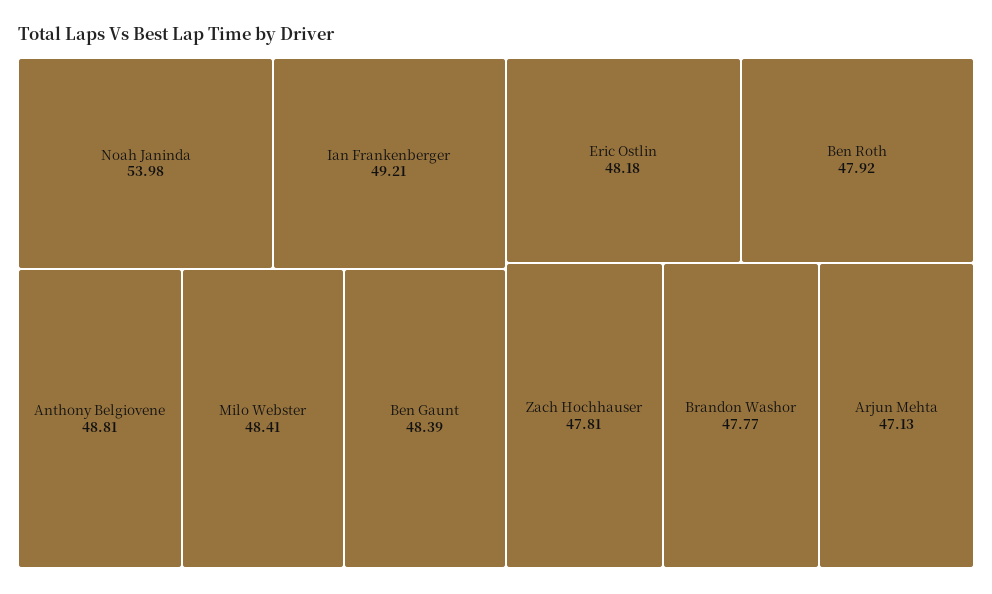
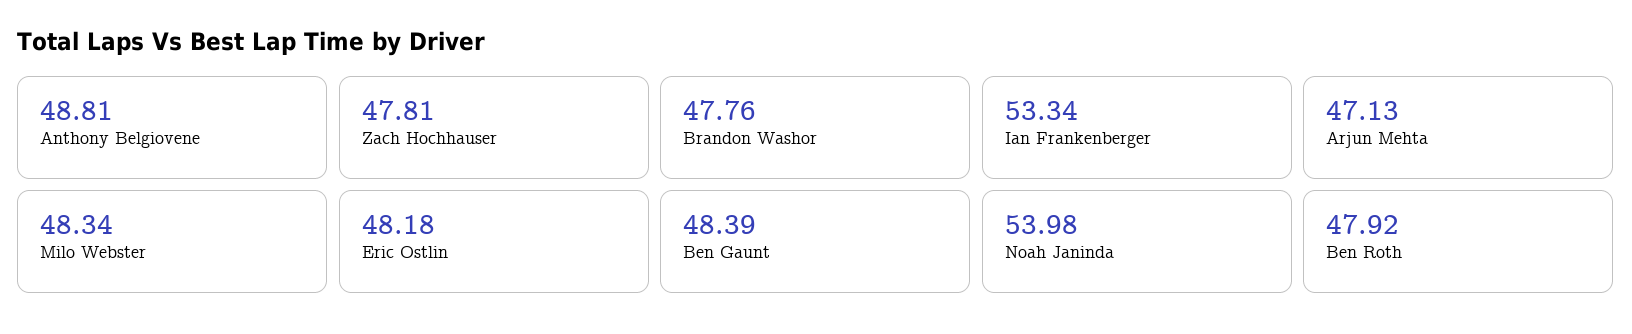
Ian Frankenberger: 49.21 -> 53.34
Milo Webster: 48.41 -> 48.34
Brandon Washor: 47.77 -> 47.76

